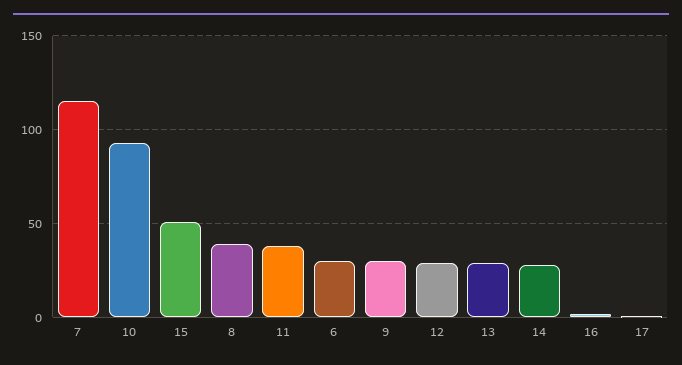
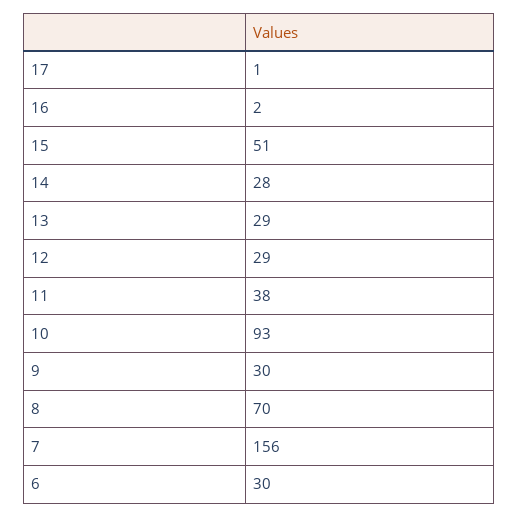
7: 115 -> 156
8: 40 -> 70

